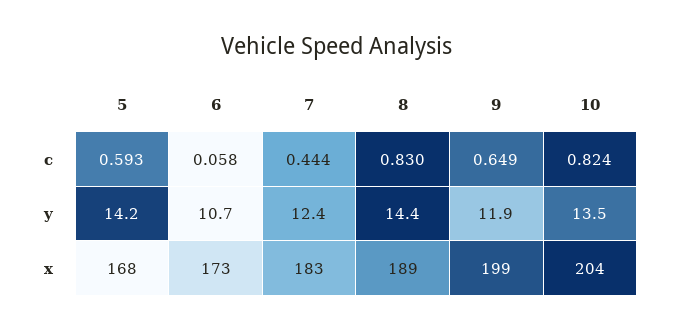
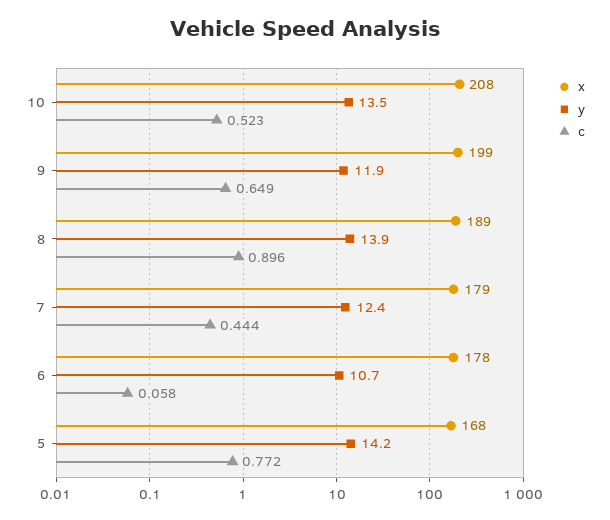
c, 5: 0.593 -> 0.772
c, 8: 0.83 -> 0.896
c, 10: 0.824 -> 0.523
y, 8: 14.4 -> 13.9
x, 6: 173 -> 178
x, 7: 183 -> 179
x, 10: 204 -> 208

